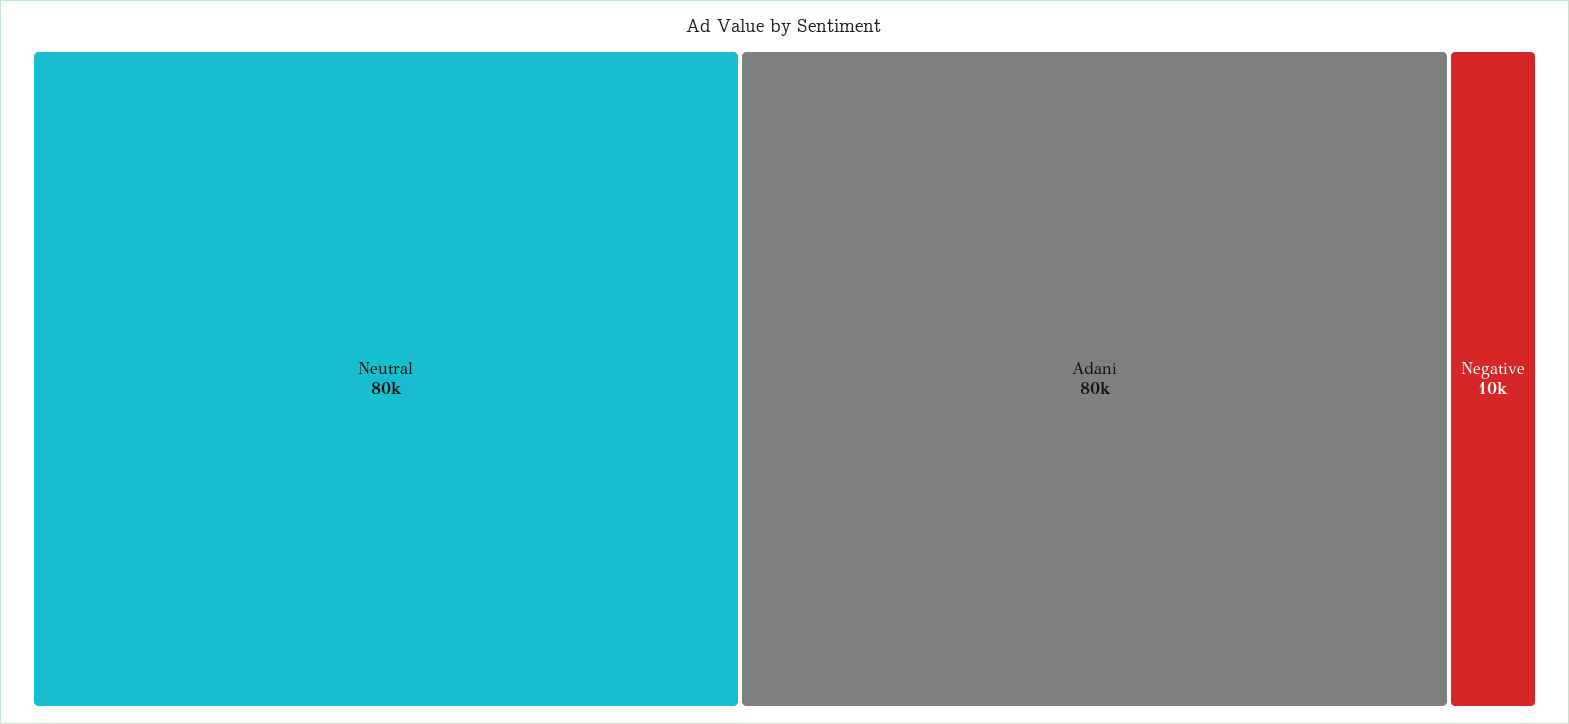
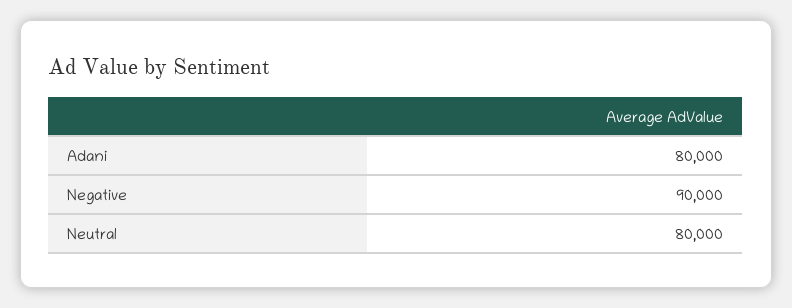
Negative: 10000 -> 90000

